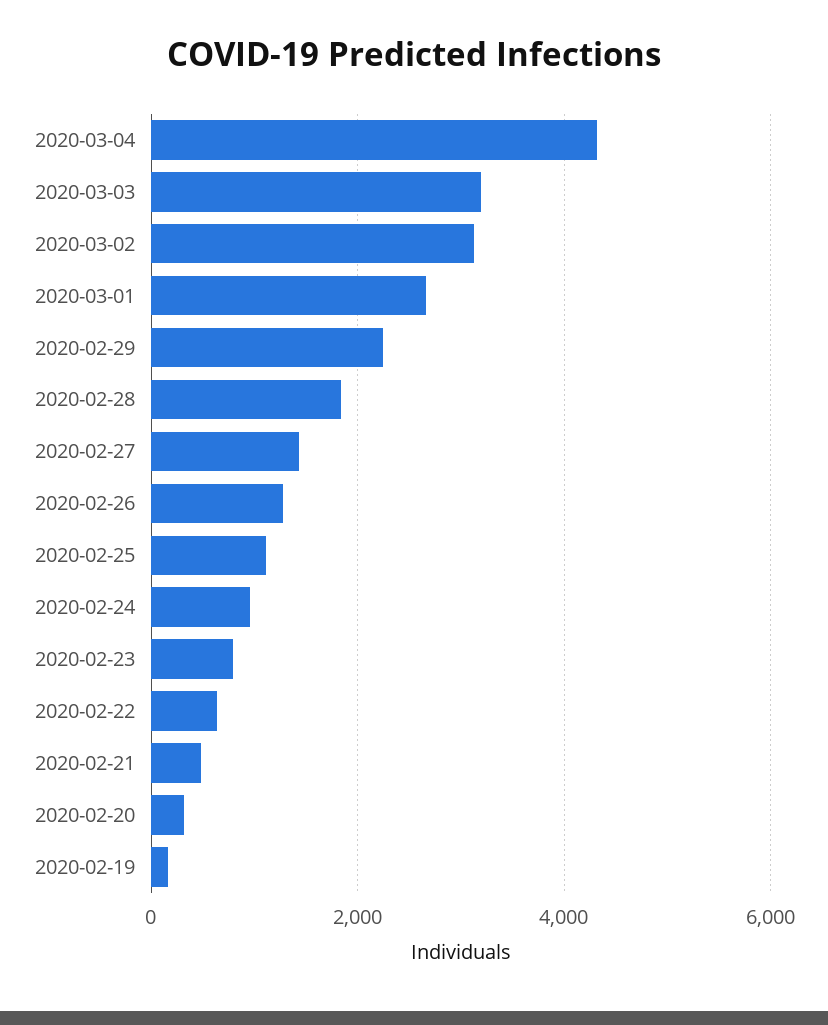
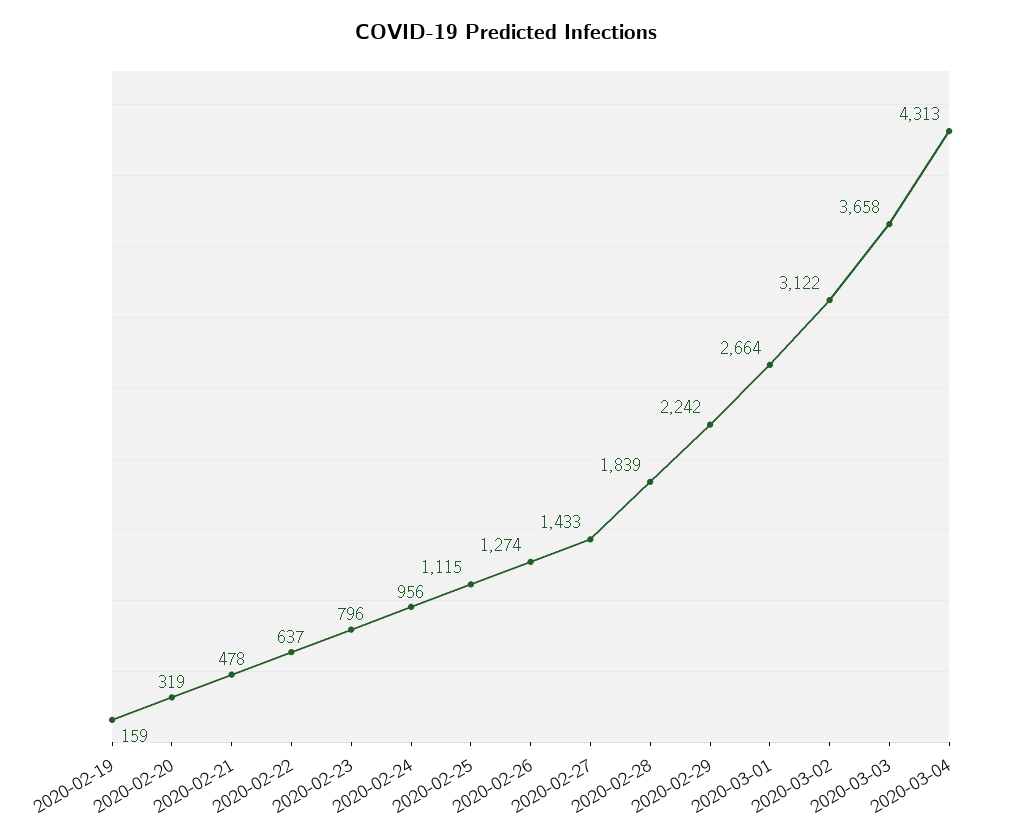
2020-03-03: 3200 -> 3658

